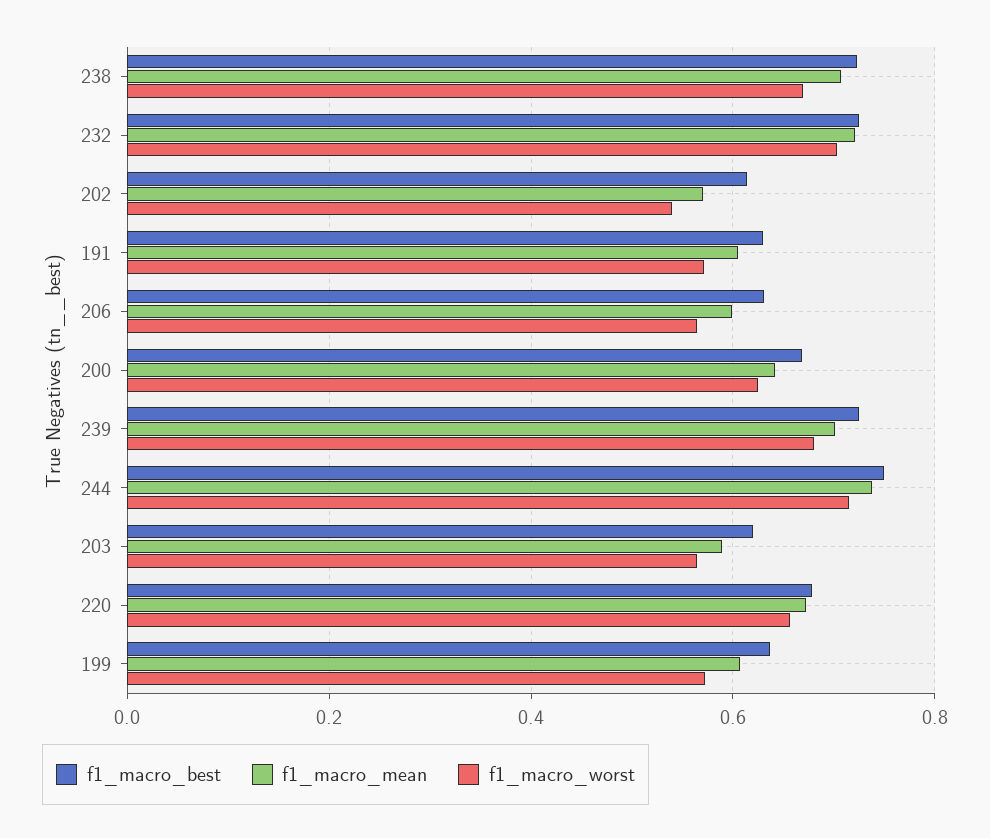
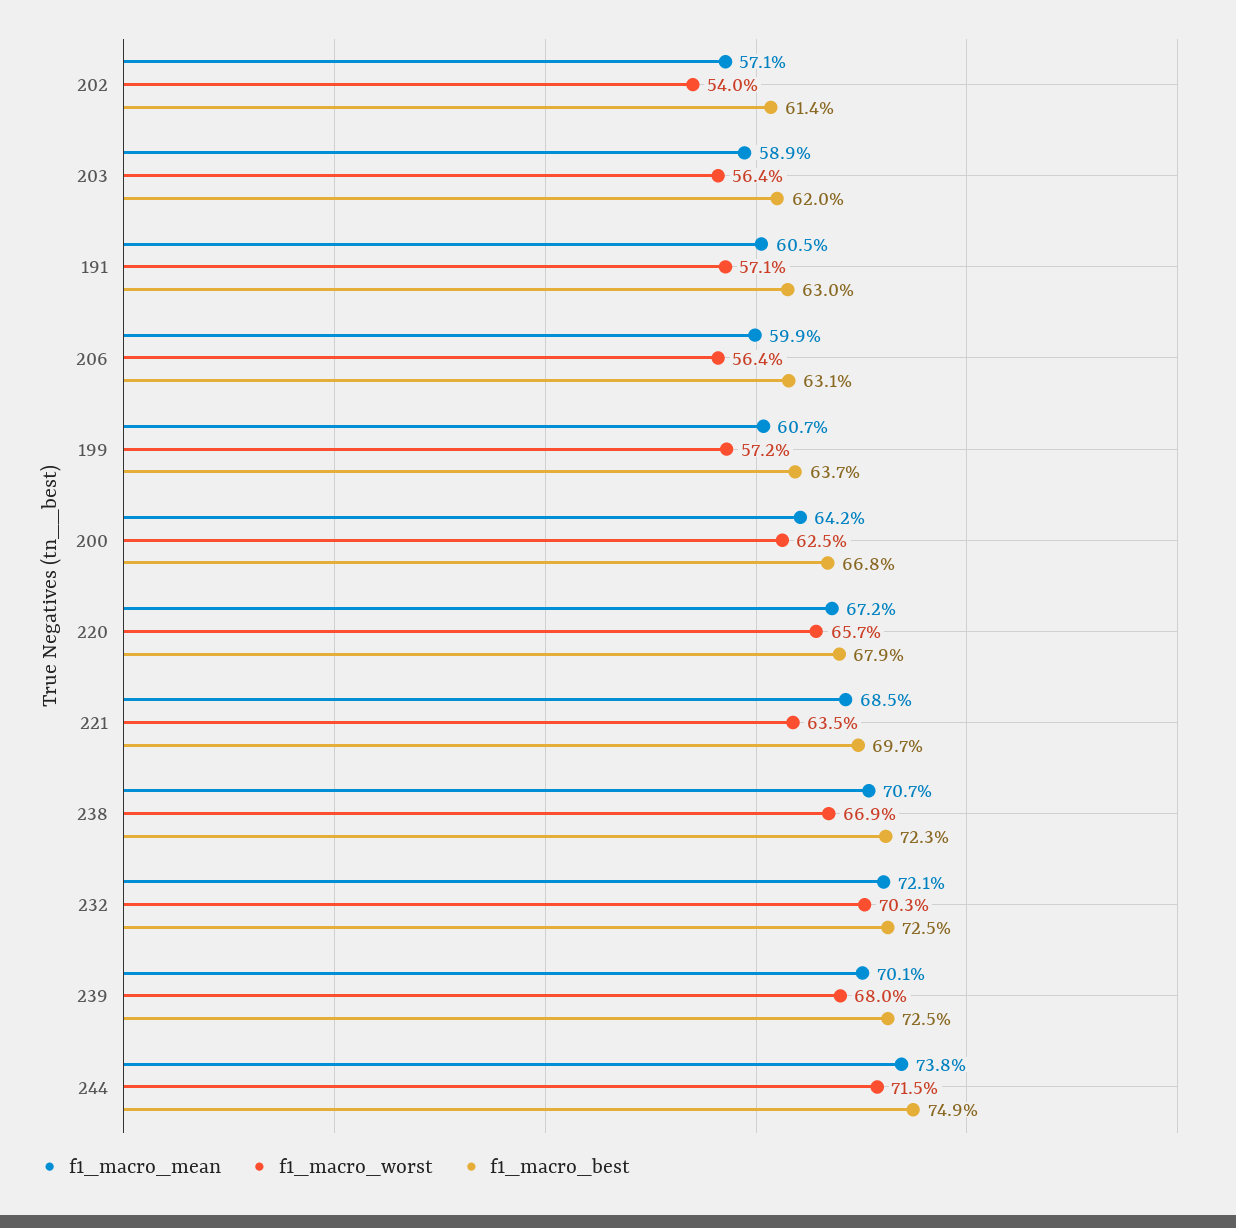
f1_macro_mean, 221: none -> 0.685
f1_macro_worst, 221: none -> 0.635
f1_macro_best, 221: none -> 0.697

